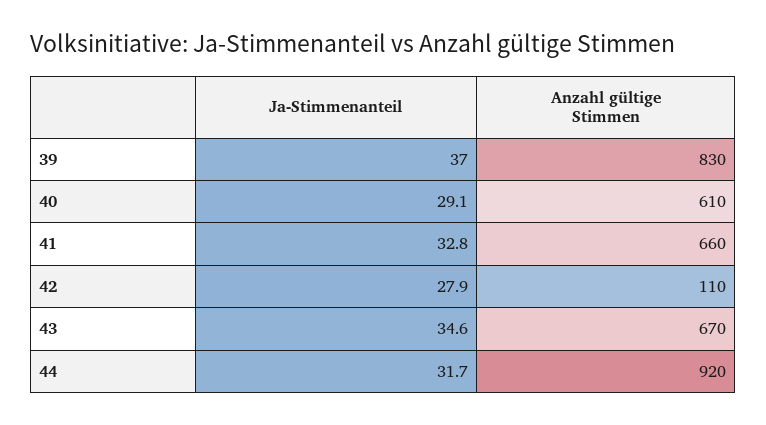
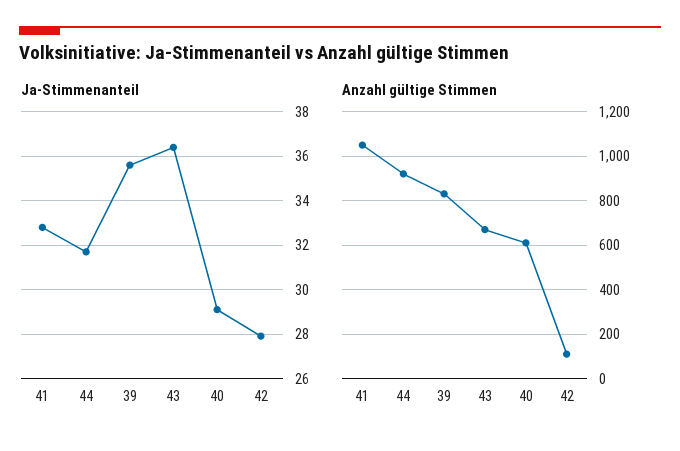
Ja-Stimmenanteil, 39: 37 -> 35.5
Anzahl gültige Stimmen, 41: 660 -> 1050
Ja-Stimmenanteil, 43: 34.6 -> 36.5

